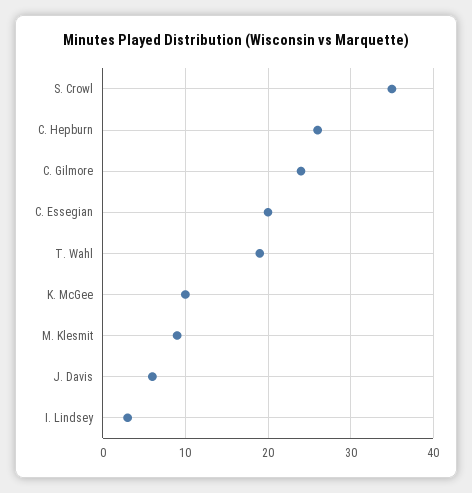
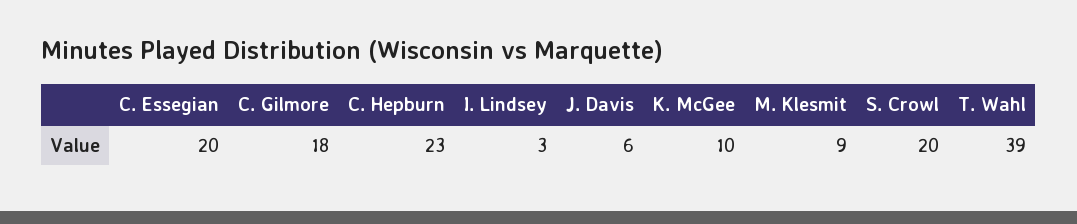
S. Crowl: 35 -> 20
C. Hepburn: 26 -> 23
C. Gilmore: 24 -> 18
T. Wahl: 19 -> 39

